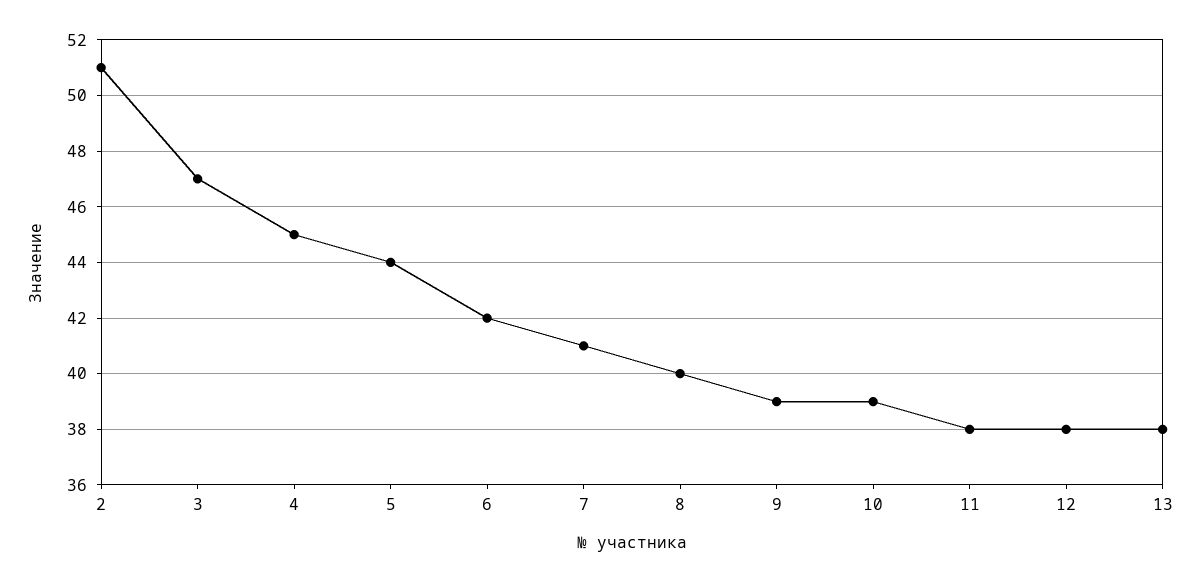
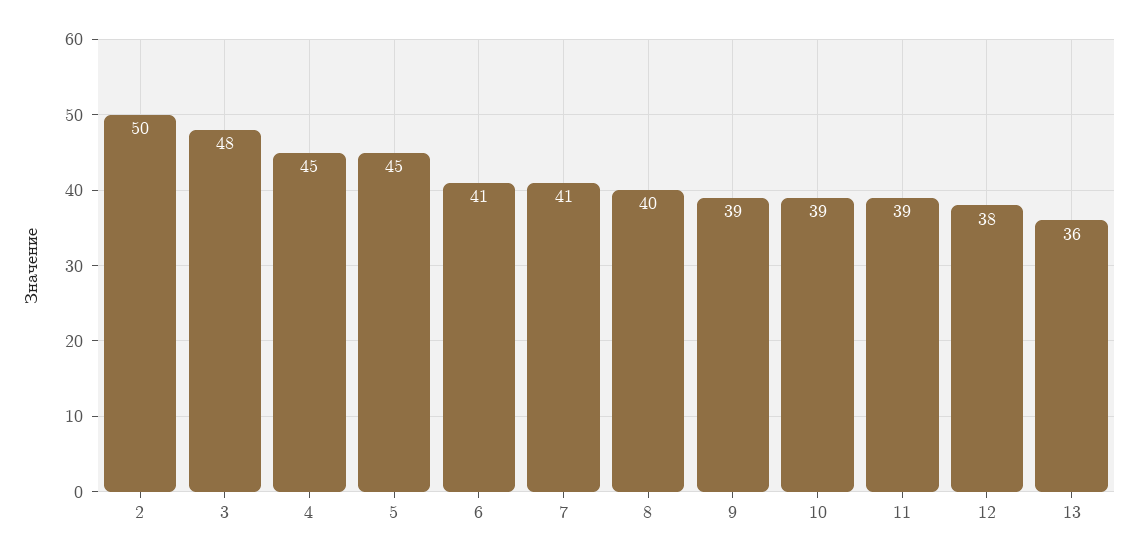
2: 51 -> 50
3: 47 -> 48
5: 44 -> 45
6: 42 -> 41
11: 38 -> 39
13: 38 -> 36

